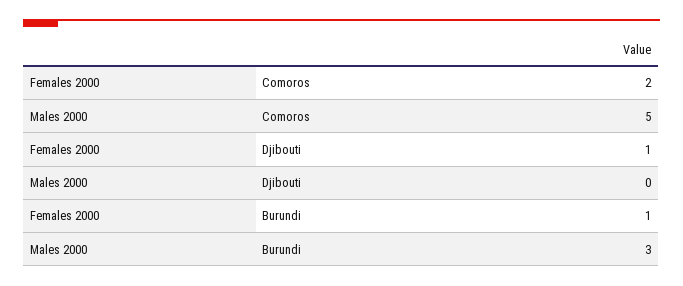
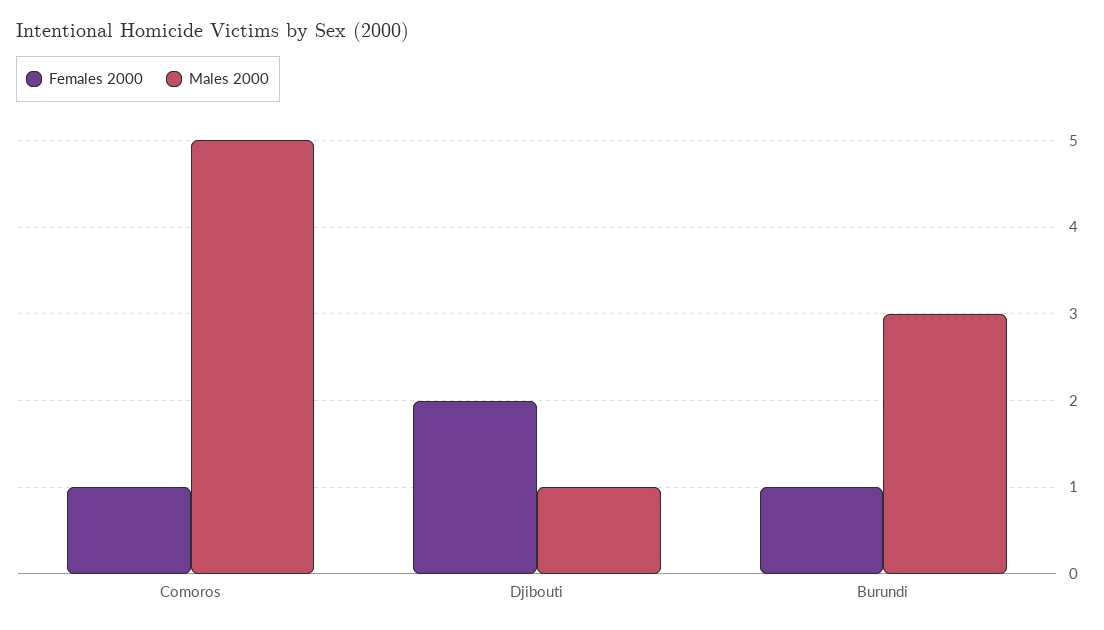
Females 2000, Comoros: 2 -> 1
Females 2000, Djibouti: 1 -> 2
Males 2000, Djibouti: 0 -> 1

